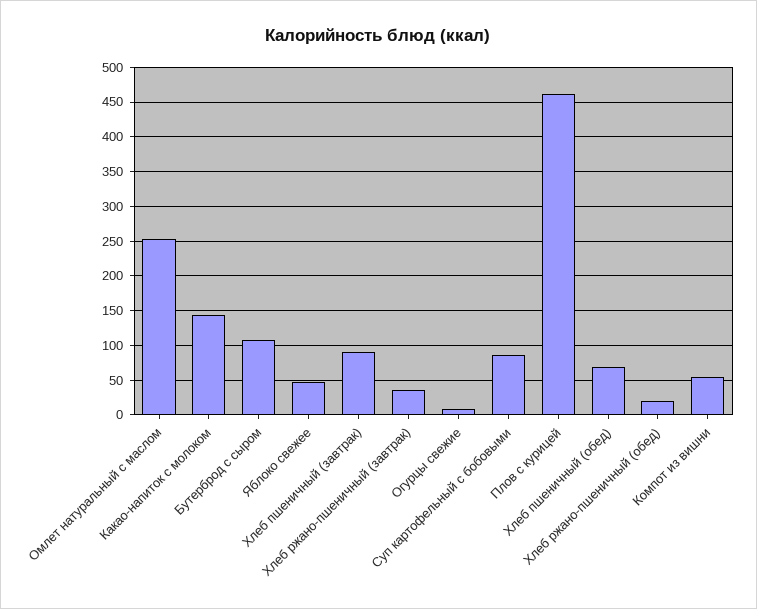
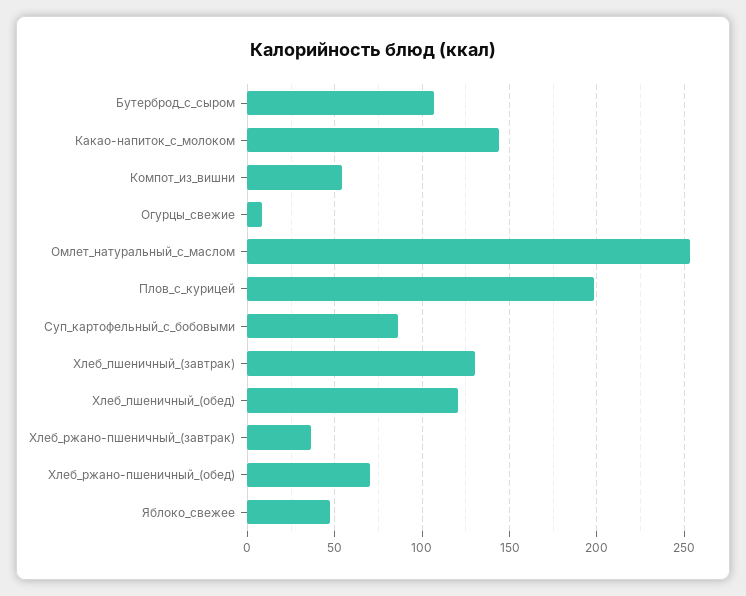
Хлеб пшеничный (завтрак): 90 -> 130
Плов с курицей: 460 -> 200
Хлеб пшеничный (обед): 70 -> 120
Хлеб ржано-пшеничный (обед): 20 -> 70

